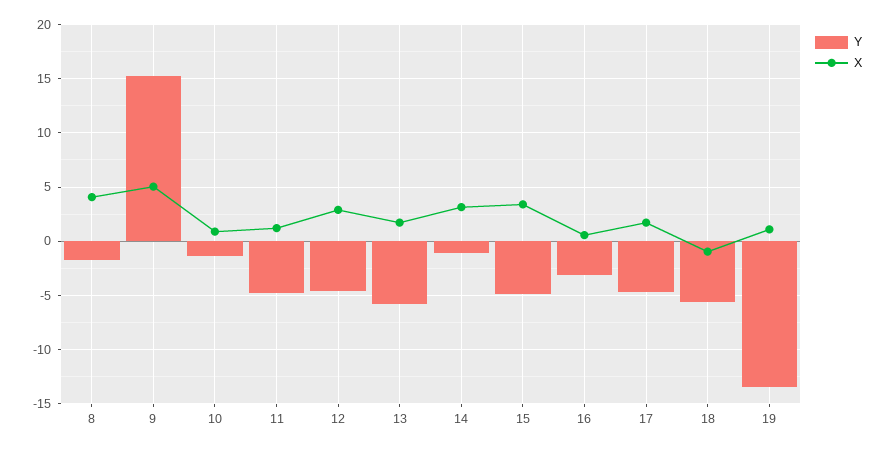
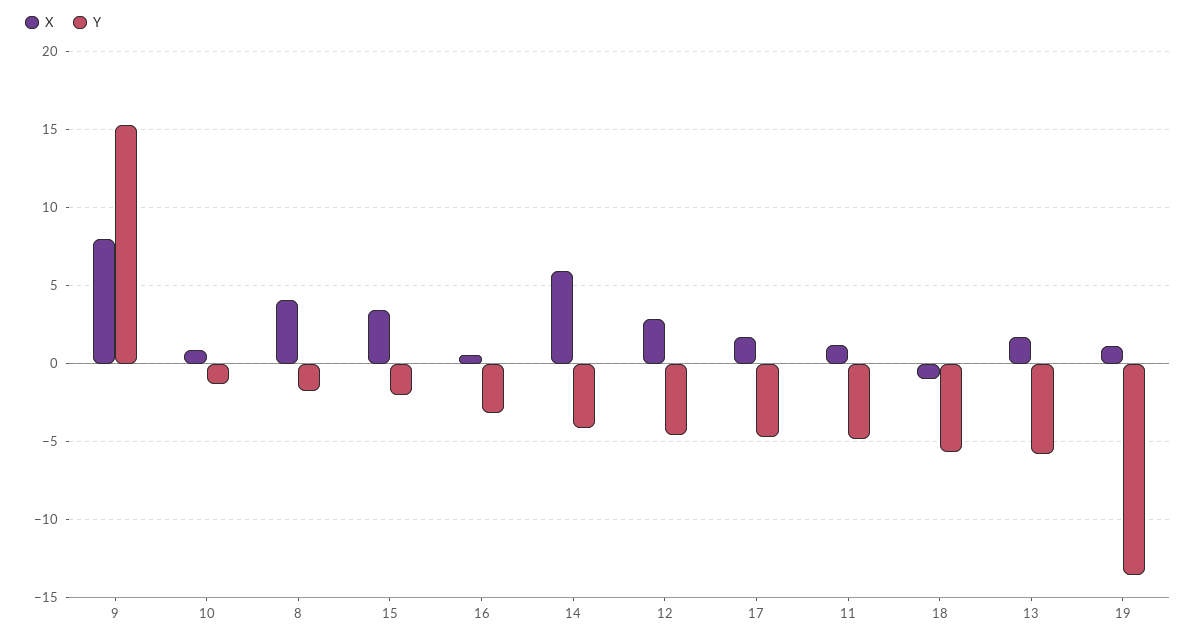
X, 9: 5 -> 8
Y, 14: -1 -> -4
X, 14: 3 -> 6
Y, 15: -5 -> -2

